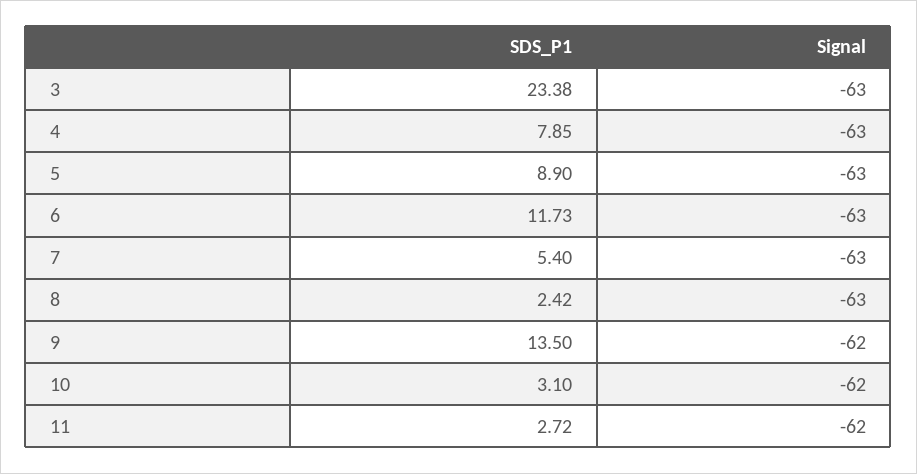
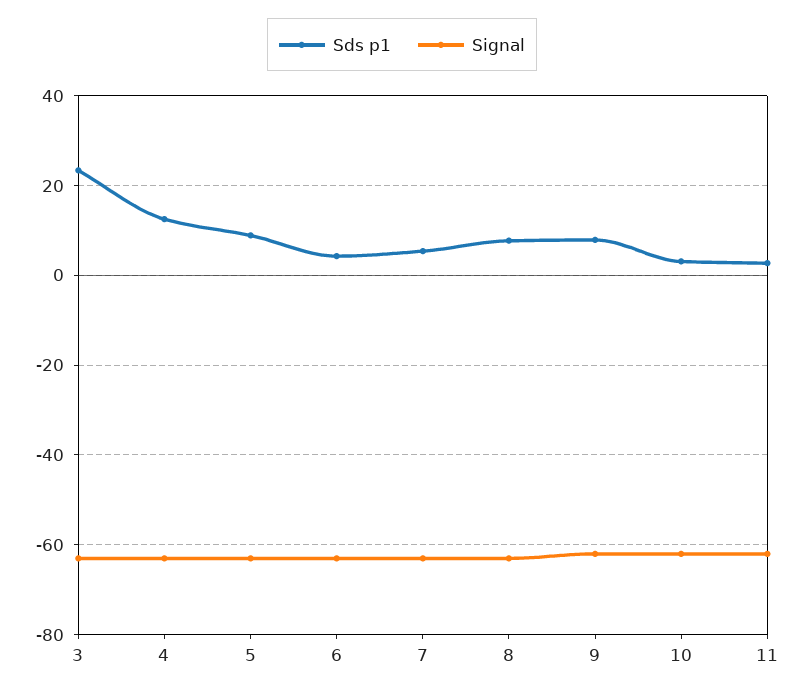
SDS_P1, 4: 7.85 -> 12
SDS_P1, 6: 11.73 -> 4
SDS_P1, 8: 2.42 -> 8
SDS_P1, 9: 13.5 -> 8

